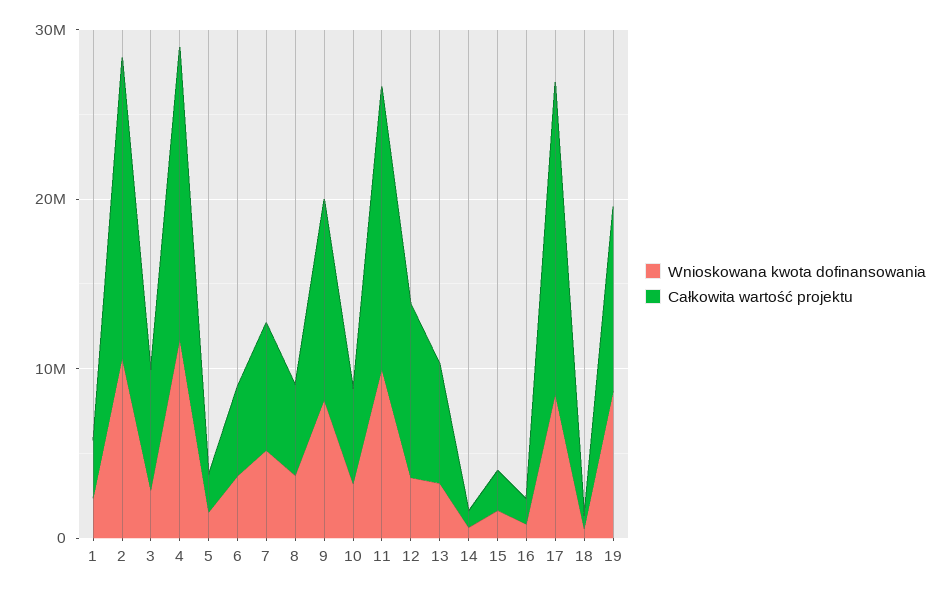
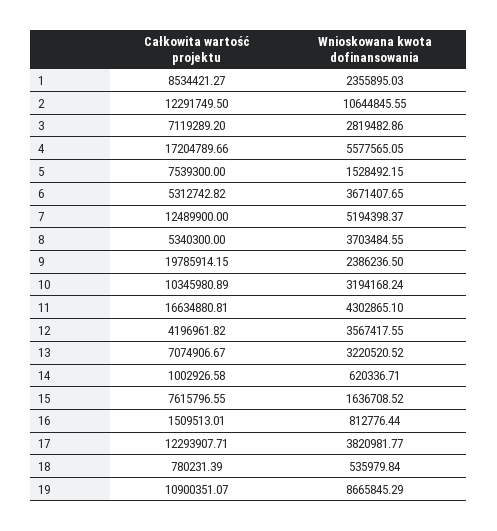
Całkowita wartość projektu, 1: 4000000 -> 8534421.27
Całkowita wartość projektu, 2: 18000000 -> 12291749.5
Wnioskowana kwota dofinansowania, 4: 12000000 -> 5577565.05
Całkowita wartość projektu, 5: 2000000 -> 7539300
Całkowita wartość projektu, 7: 8000000 -> 12489900
Wnioskowana kwota dofinansowania, 9: 8000000 -> 2386236.5
Całkowita wartość projektu, 9: 12000000 -> 19785914.15
Całkowita wartość projektu, 10: 6000000 -> 10345980.89
Wnioskowana kwota dofinansowania, 11: 10000000 -> 4302865.1
Całkowita wartość projektu, 12: 10000000 -> 4196961.82
Całkowita wartość projektu, 15: 2000000 -> 7615796.55
Wnioskowana kwota dofinansowania, 17: 8000000 -> 3820981.77
Całkowita wartość projektu, 17: 18000000 -> 12293907.71

